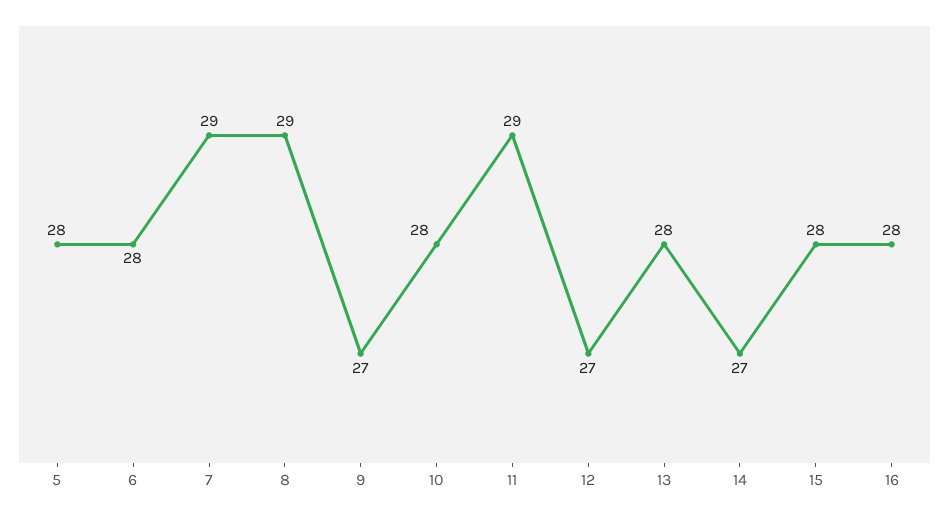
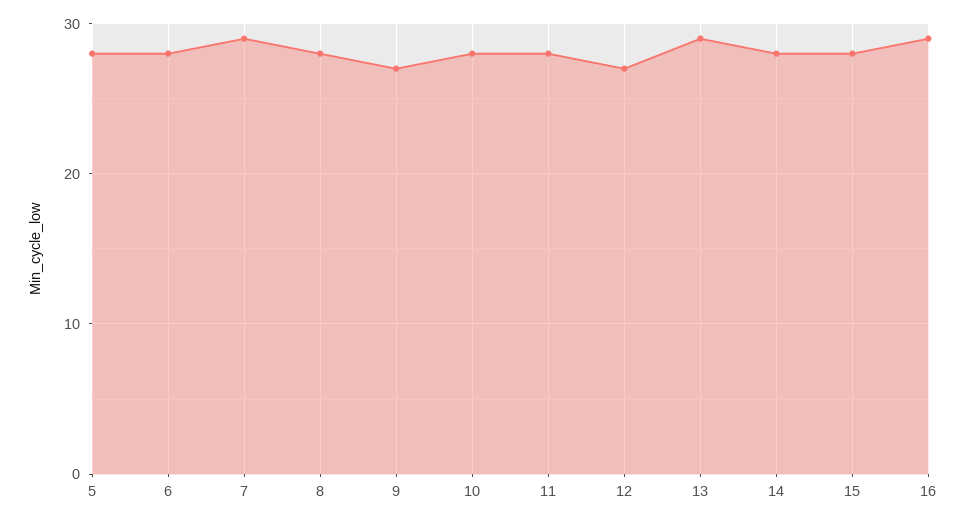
8: 29 -> 28
11: 29 -> 28
13: 28 -> 29
14: 27 -> 28
16: 28 -> 29

